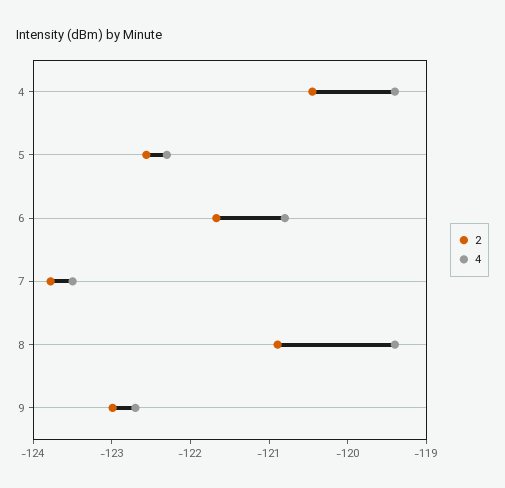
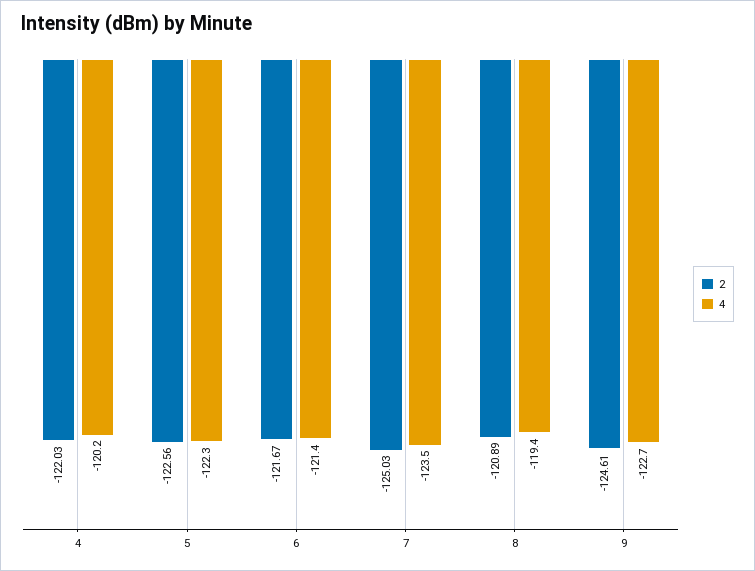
2, 4: -120.4 -> -122.03
4, 4: -119.4 -> -120.2
4, 6: -120.8 -> -121.4
2, 7: -123.8 -> -125.03
2, 9: -123 -> -124.61

